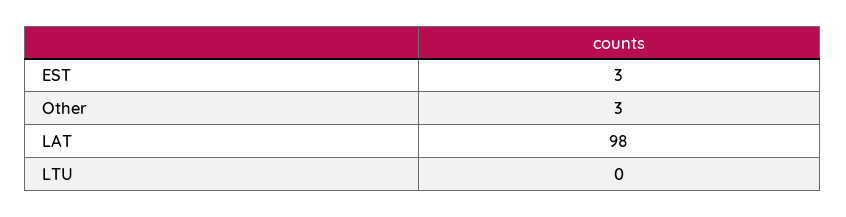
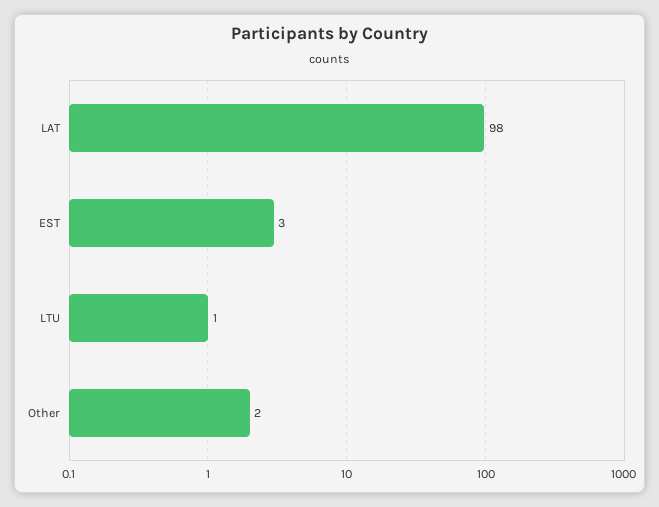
Other: 3 -> 2
LTU: 0 -> 1

